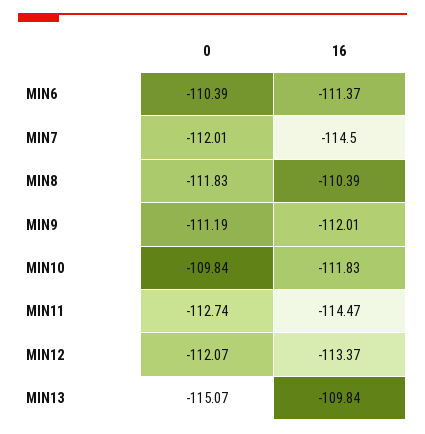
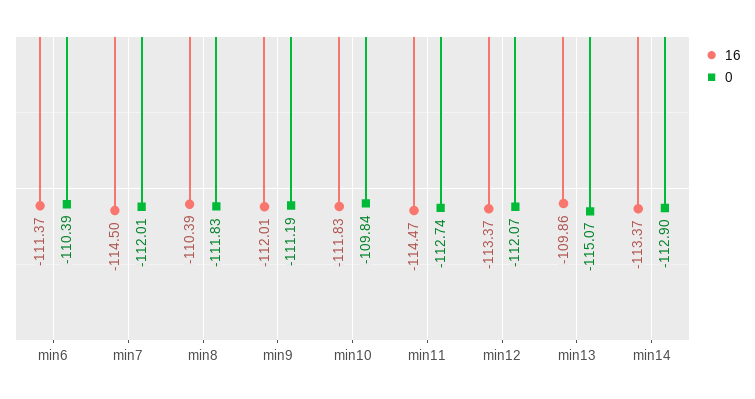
16, MIN13: -109.84 -> -109.86
16, min14: none -> -113.37
0, min14: none -> -112.9

